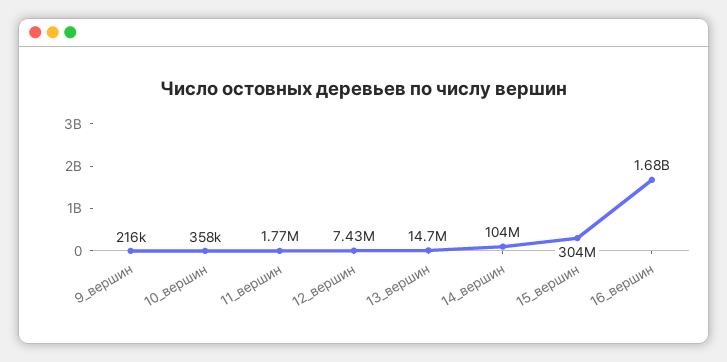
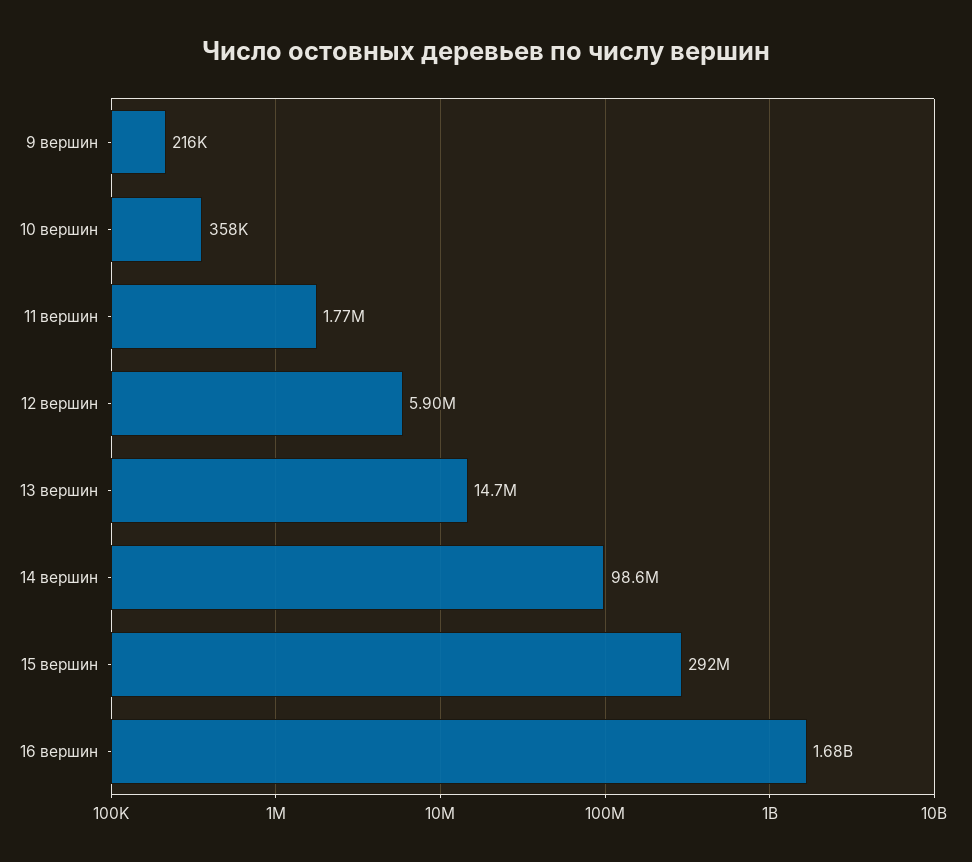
12_вершин: 7430000 -> 5900000
14_вершин: 104000000 -> 98600000
15_вершин: 304000000 -> 292000000

